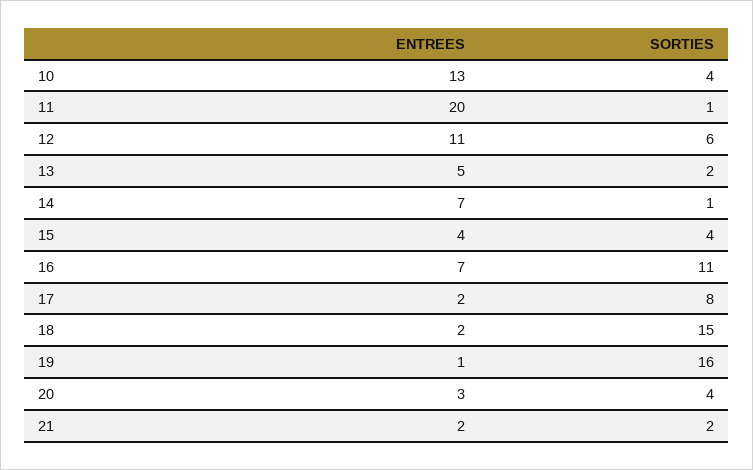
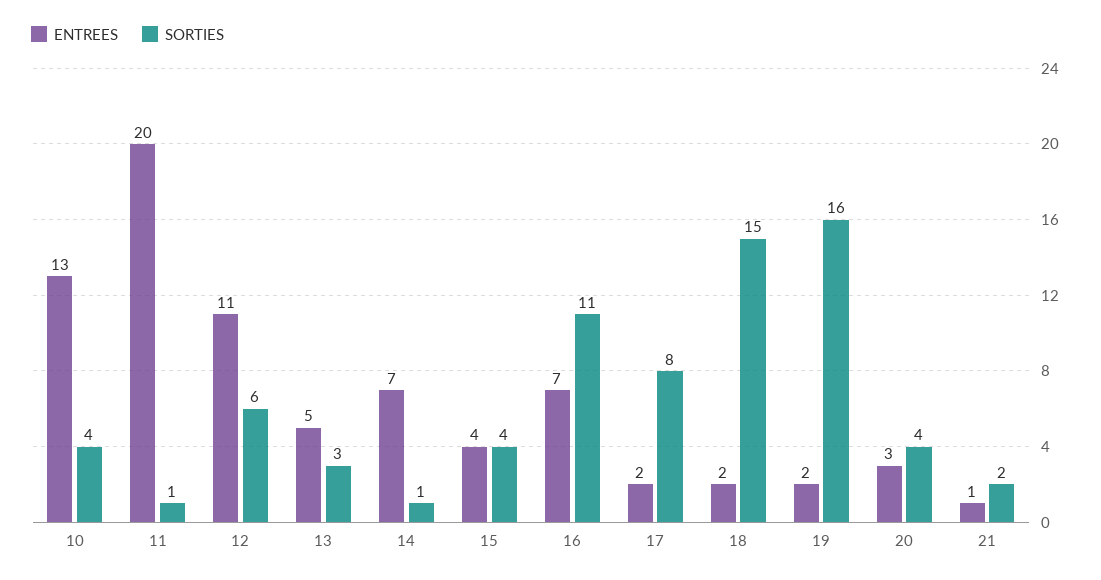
SORTIES, 13: 2 -> 3
ENTREES, 19: 1 -> 2
ENTREES, 21: 2 -> 1

